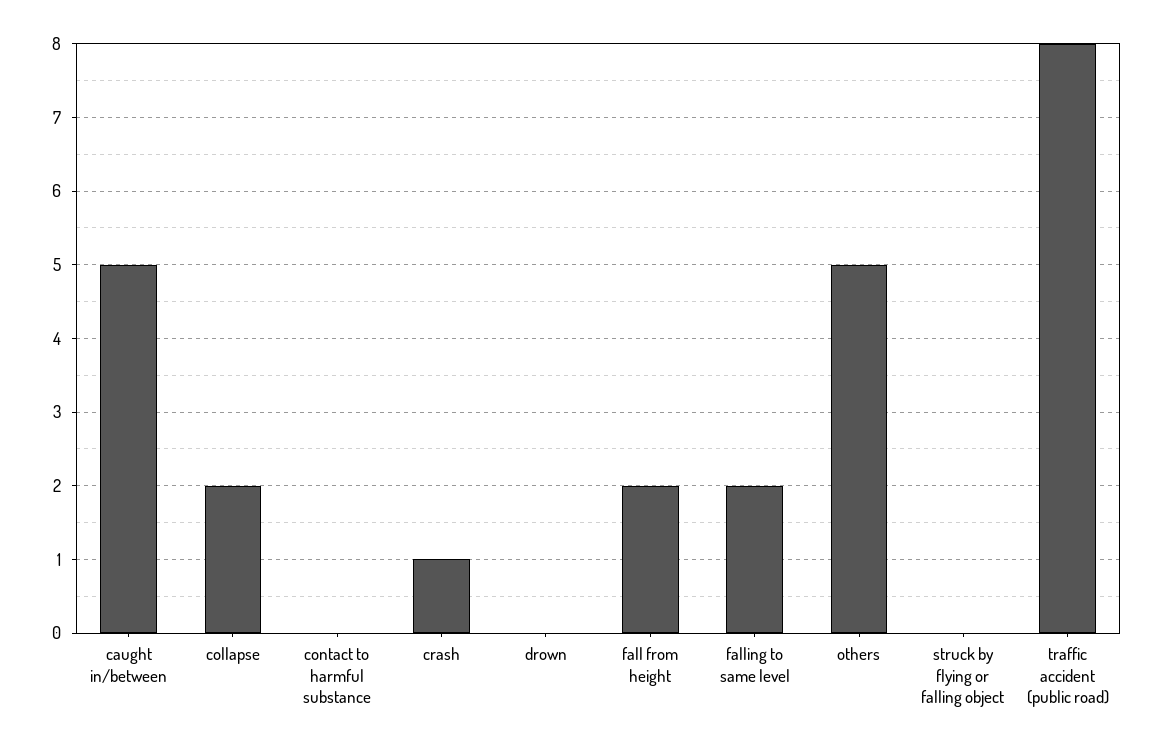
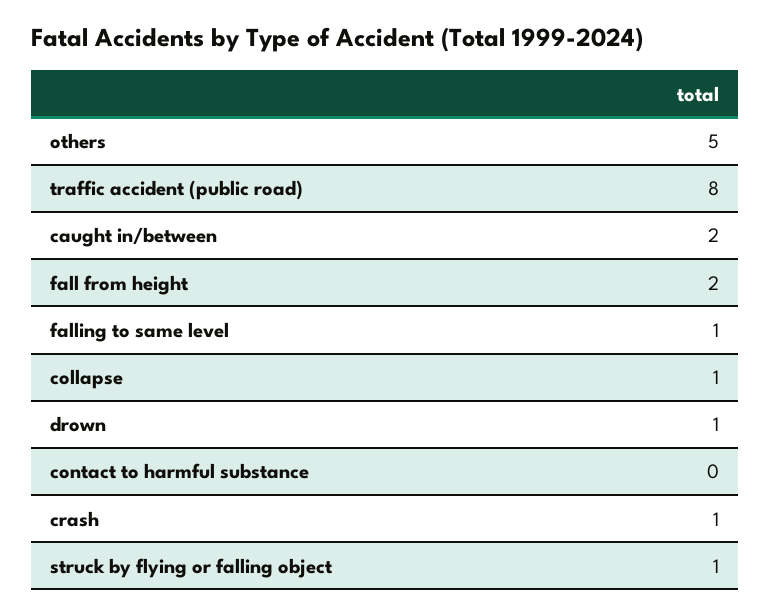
caught in/between: 5 -> 2
collapse: 2 -> 1
drown: 0 -> 1
falling to same level: 2 -> 1
struck by flying or falling object: 0 -> 1

